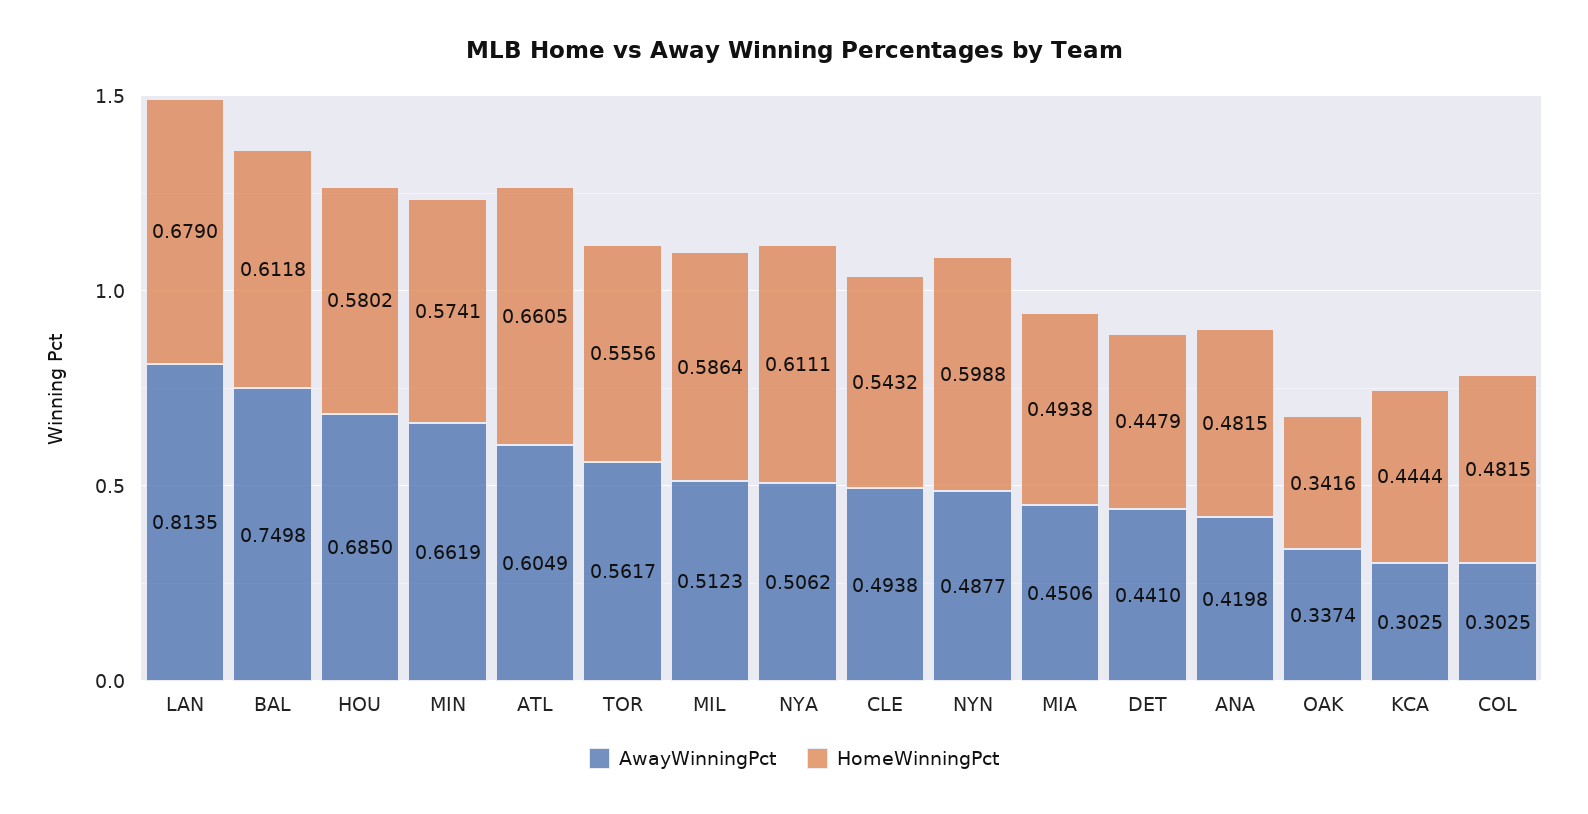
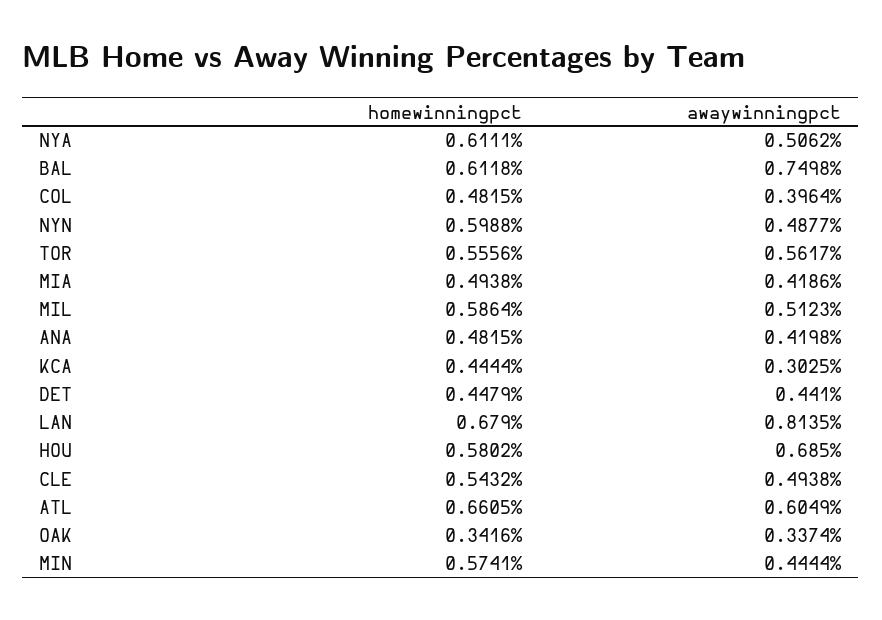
AwayWinningPct, MIN: 0.6619 -> 0.4444
AwayWinningPct, MIA: 0.4506 -> 0.4186
AwayWinningPct, COL: 0.3025 -> 0.3964

